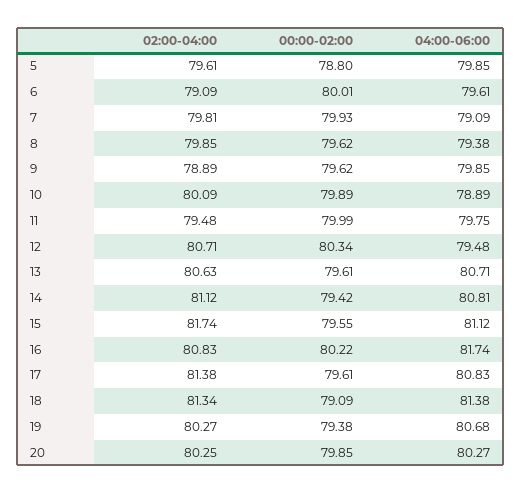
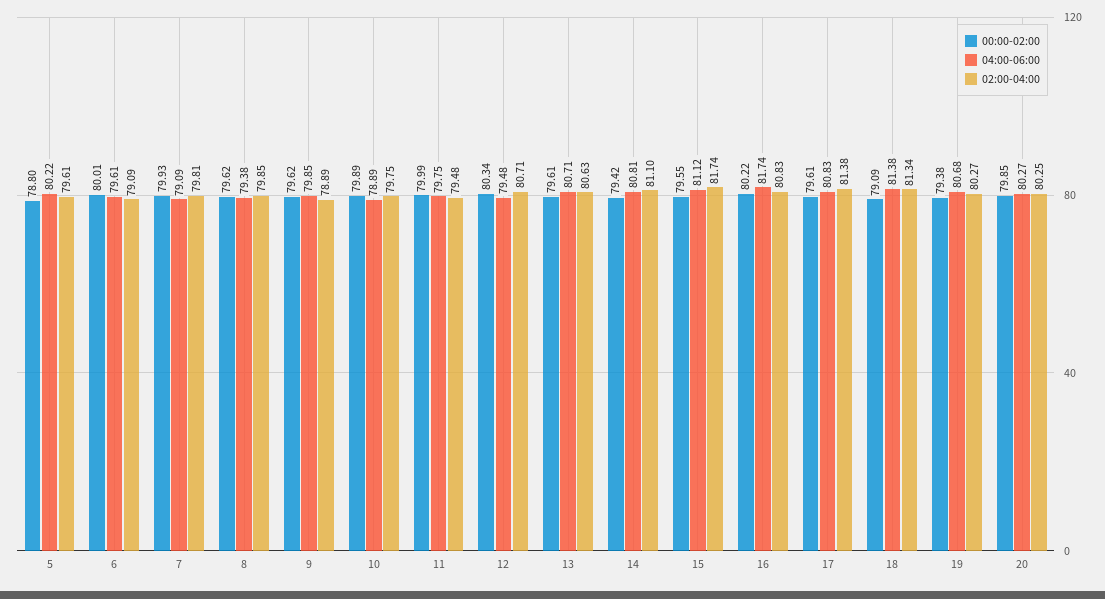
04:00-06:00, 5: 79.85 -> 80.22
02:00-04:00, 10: 80.09 -> 79.75
02:00-04:00, 14: 81.12 -> 81.1

